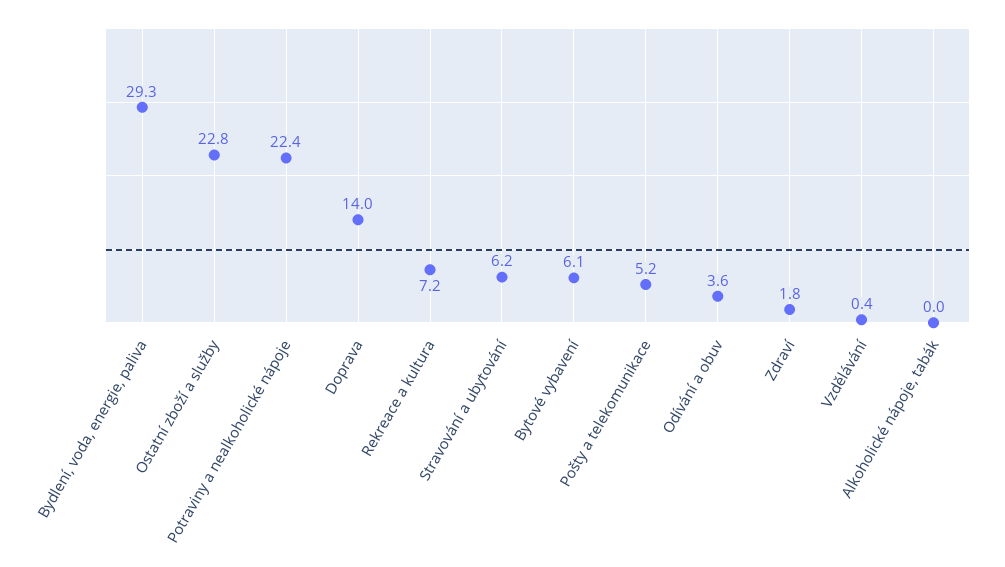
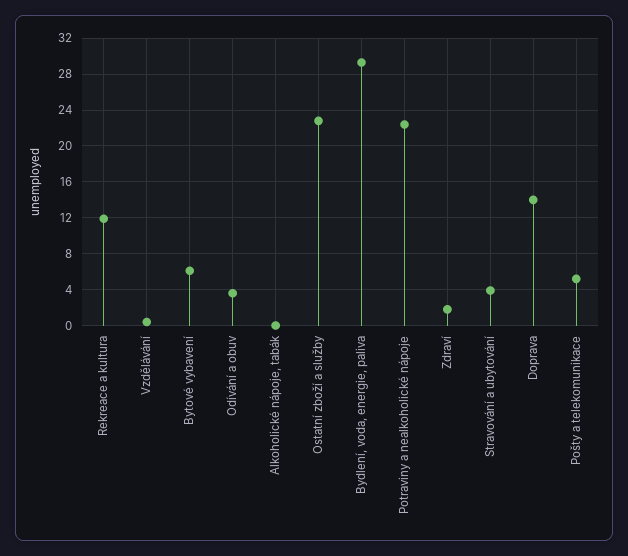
Rekreace a kultura: 7.2 -> 12
Stravování a ubytování: 6.2 -> 4

